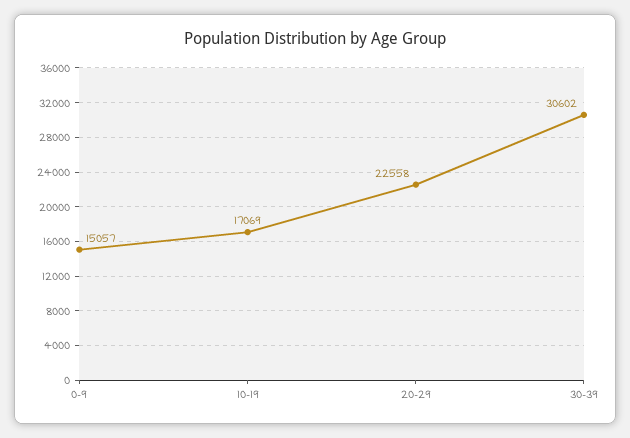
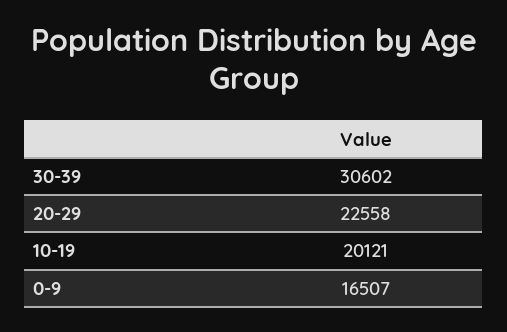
0-9: 15057 -> 16507
10-19: 17069 -> 20121

